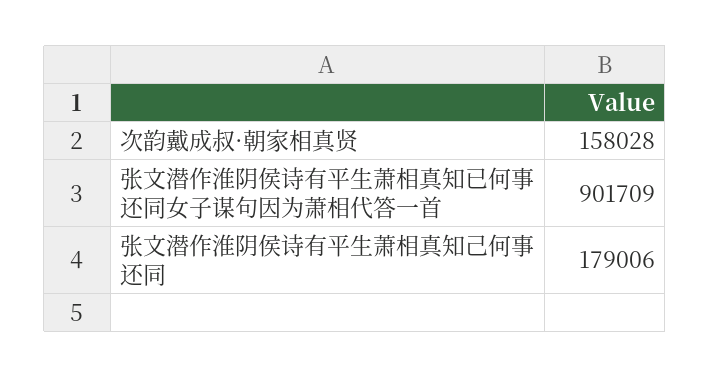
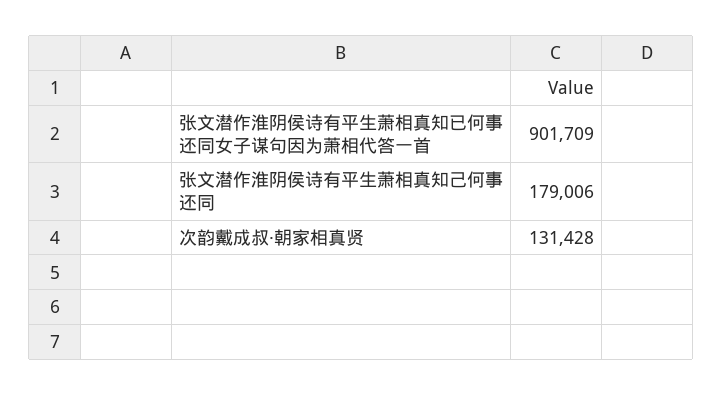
次韵戴成叔·朝家相真贤: 158028 -> 131428

